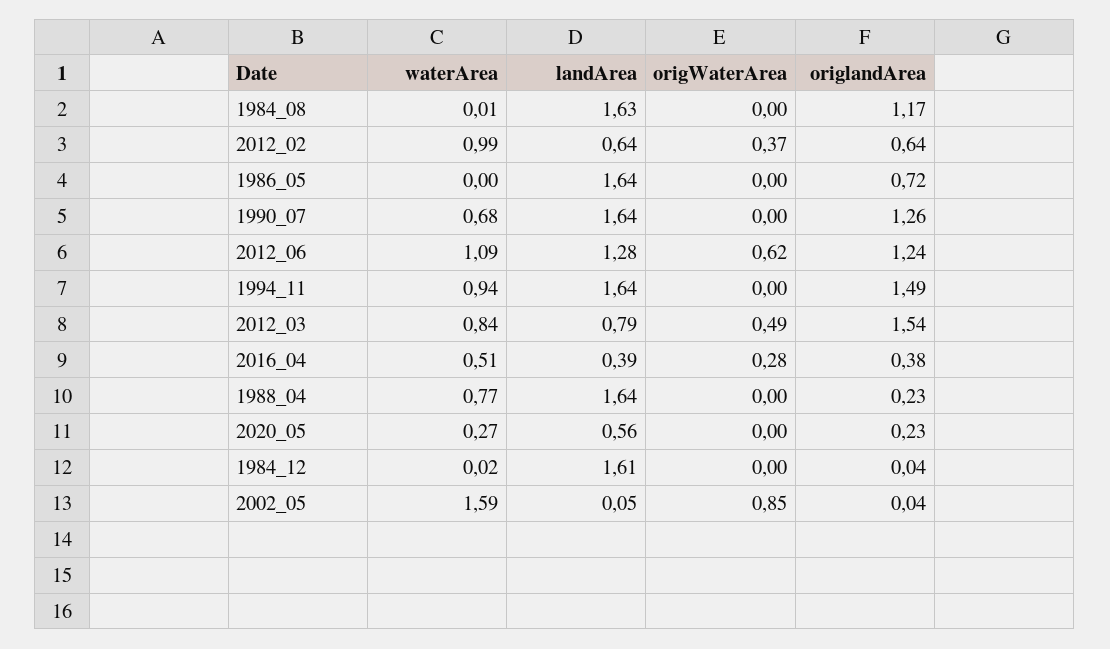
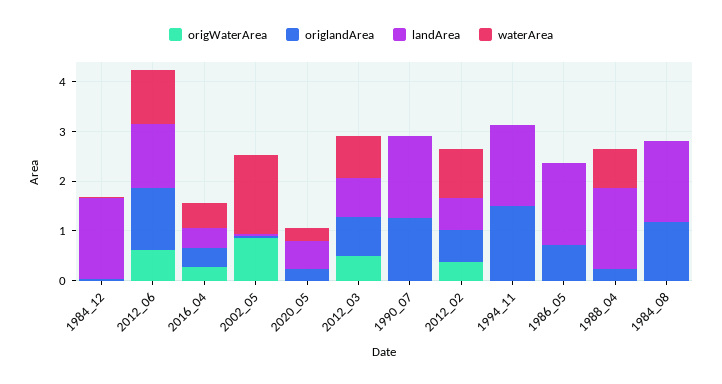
waterArea, 1990_07: 0.68 -> 0
waterArea, 1994_11: 0.94 -> 0
origlandArea, 2012_03: 1.54 -> 0.8

